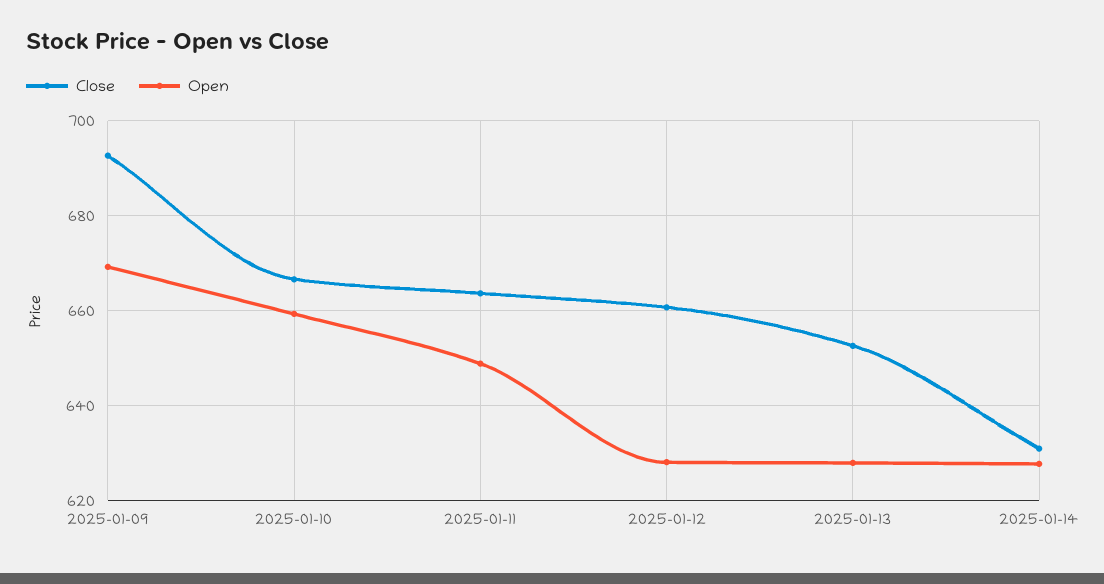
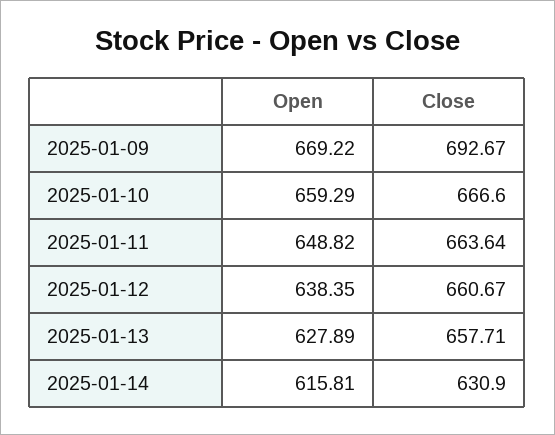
Open, 2025-01-12: 628 -> 638.35
Close, 2025-01-13: 652 -> 657.71
Open, 2025-01-14: 628 -> 615.81

